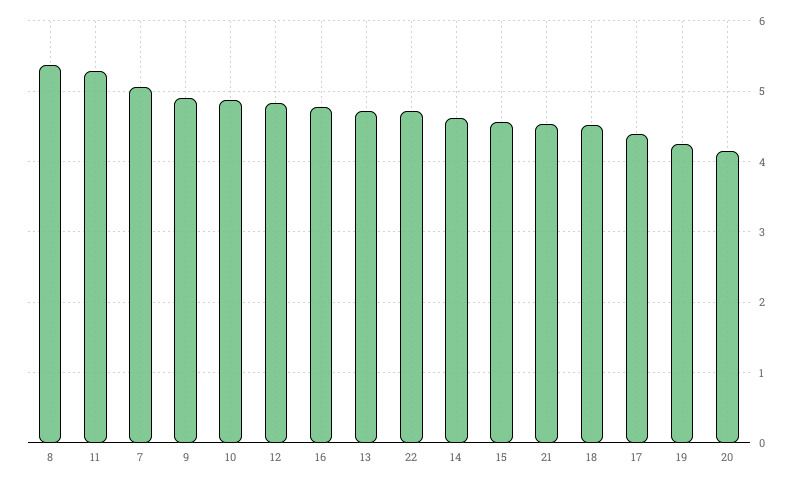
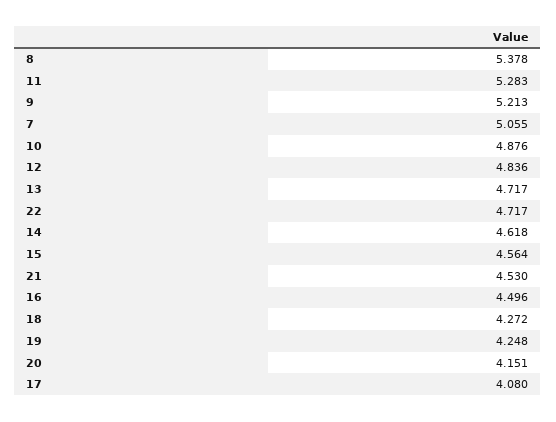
9: 4.9 -> 5.213
16: 4.8 -> 4.496
18: 4.5 -> 4.272
17: 4.4 -> 4.08

